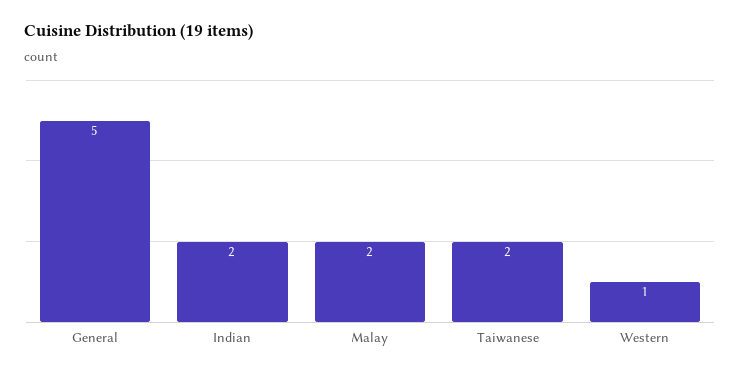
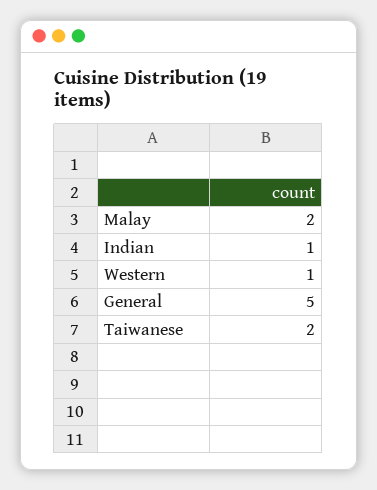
Indian: 2 -> 1

